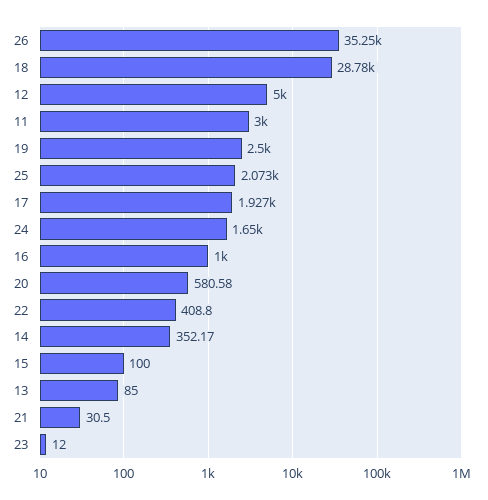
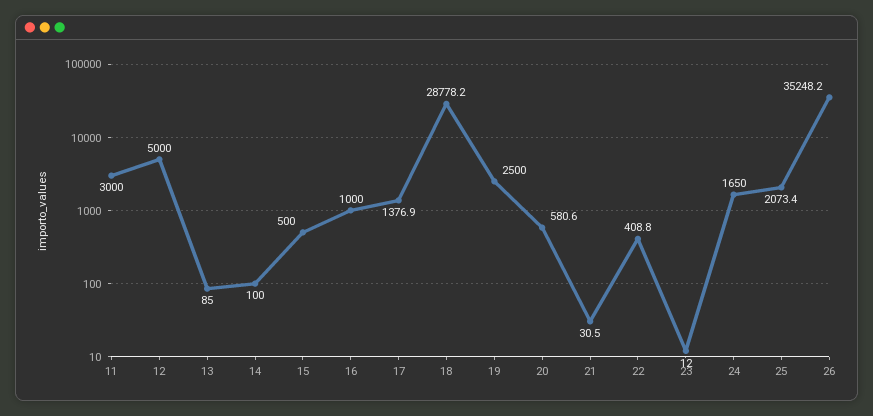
17: 1927 -> 1376.9
14: 352.17 -> 100
15: 100 -> 500

